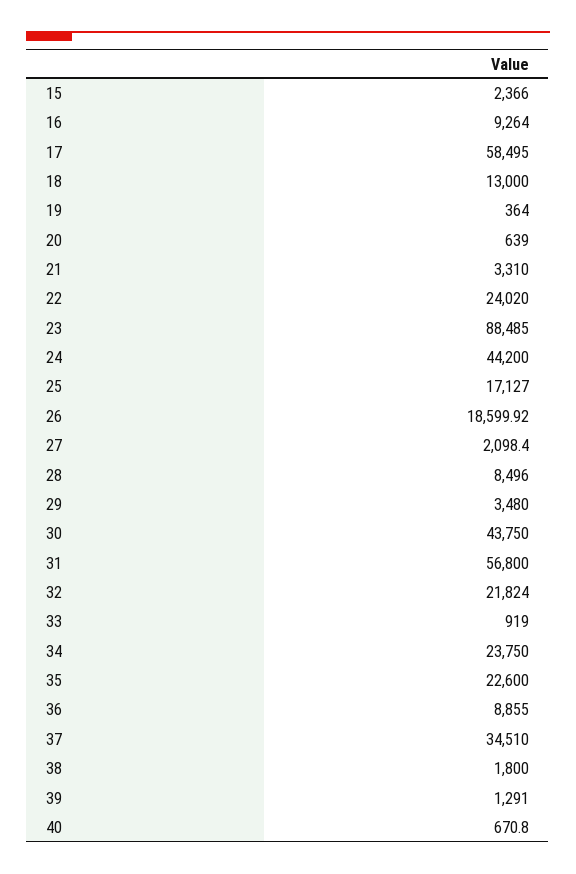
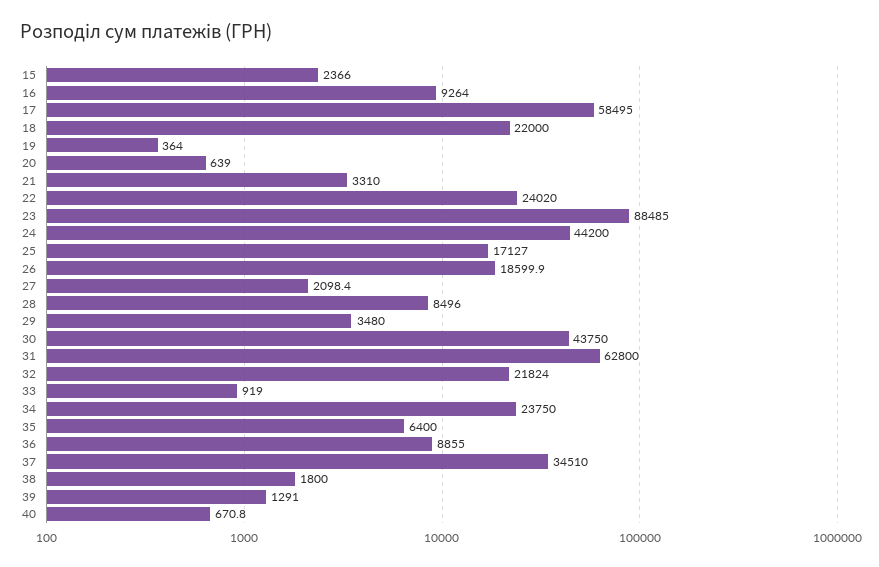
18: 13000 -> 22000
31: 56800 -> 62800
35: 22600 -> 6400

